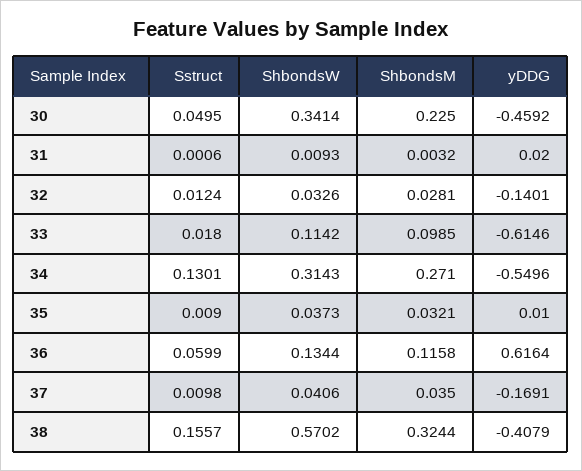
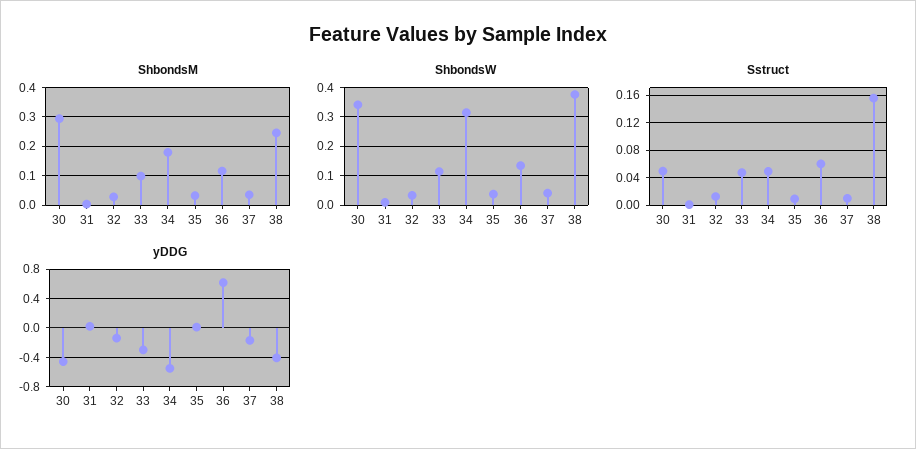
ShbondsM, 30: 0.225 -> 0.3
Sstruct, 33: 0.018 -> 0.05
yDDG, 33: -0.6146 -> -0.3
Sstruct, 34: 0.1301 -> 0.05
ShbondsM, 34: 0.271 -> 0.175
ShbondsW, 38: 0.5702 -> 0.375
ShbondsM, 38: 0.3244 -> 0.25

